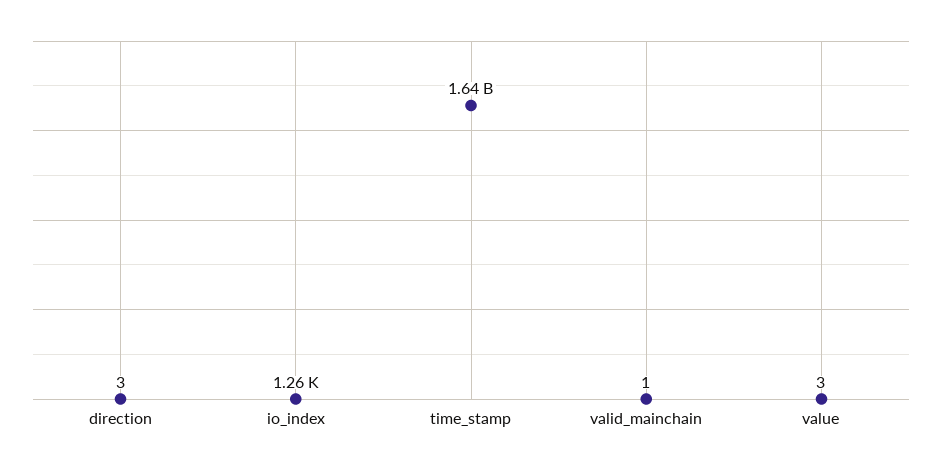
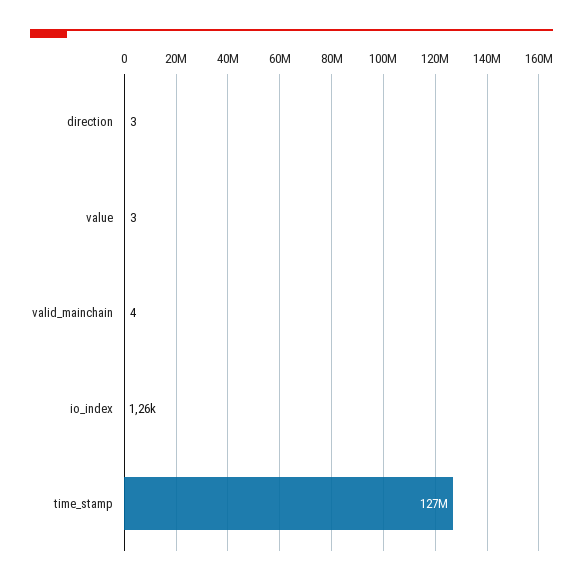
time_stamp: 1640000000 -> 127000000
valid_mainchain: 1 -> 4

